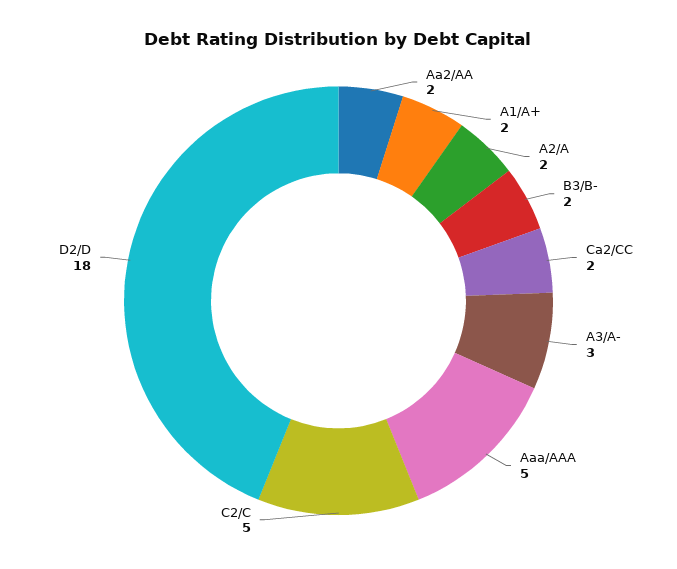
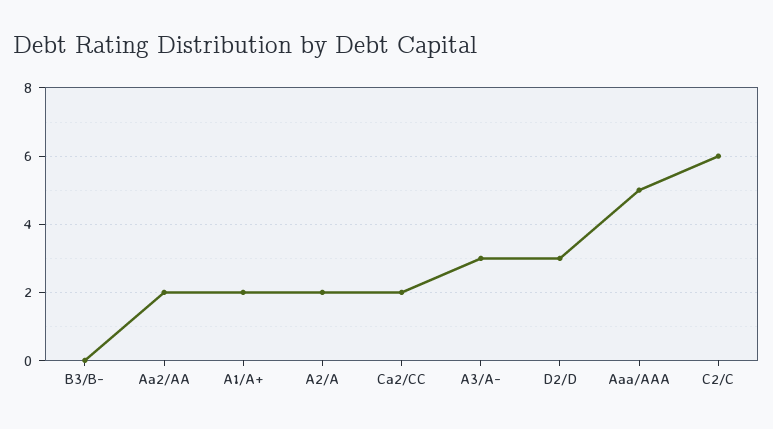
B3/B-: 2 -> 0
C2/C: 5 -> 6
D2/D: 18 -> 3

